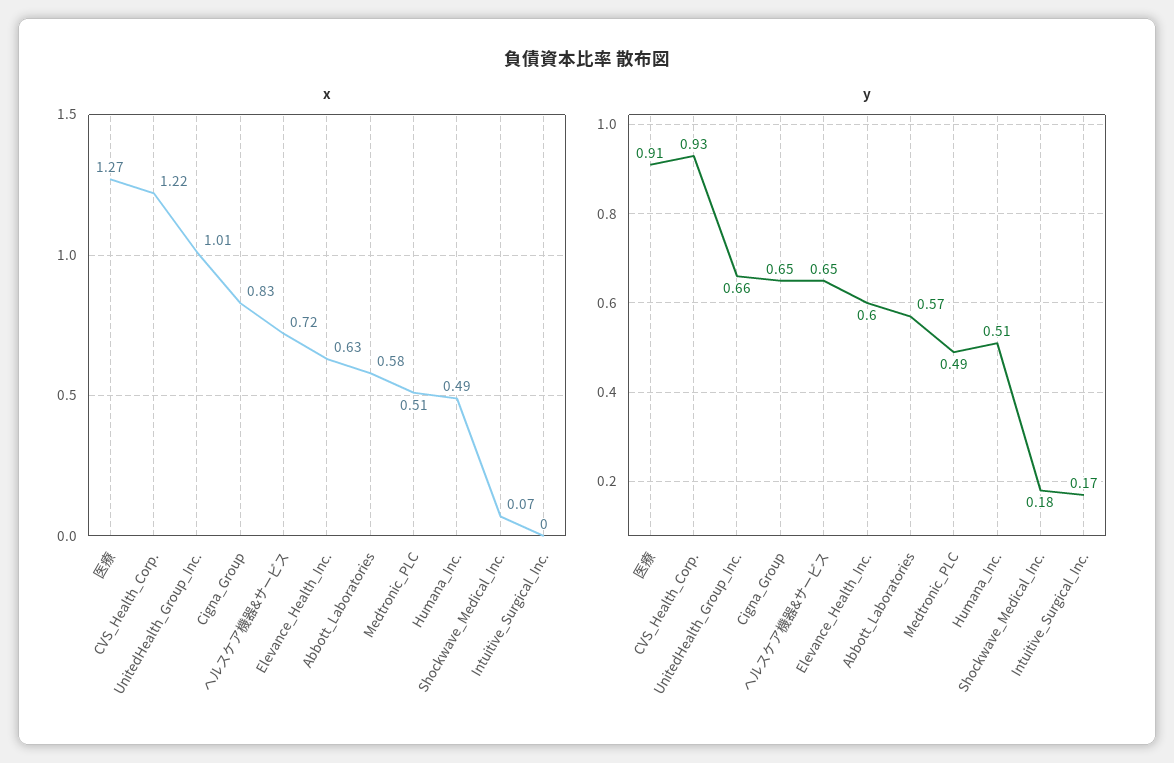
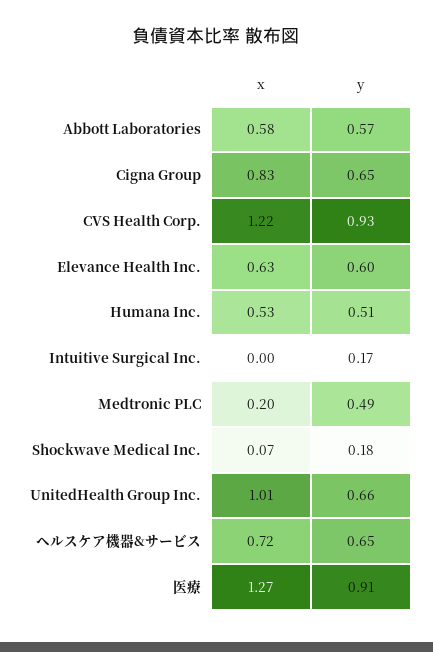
x, Medtronic_PLC: 0.51 -> 0.2
x, Humana_Inc.: 0.49 -> 0.53

